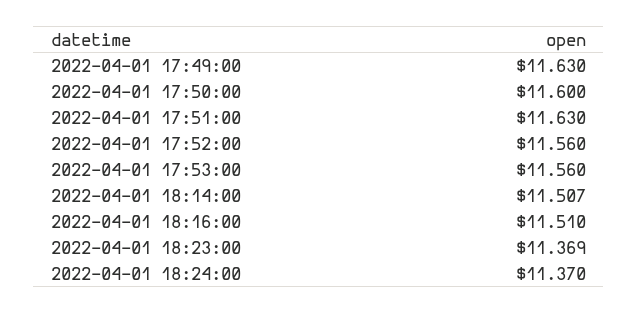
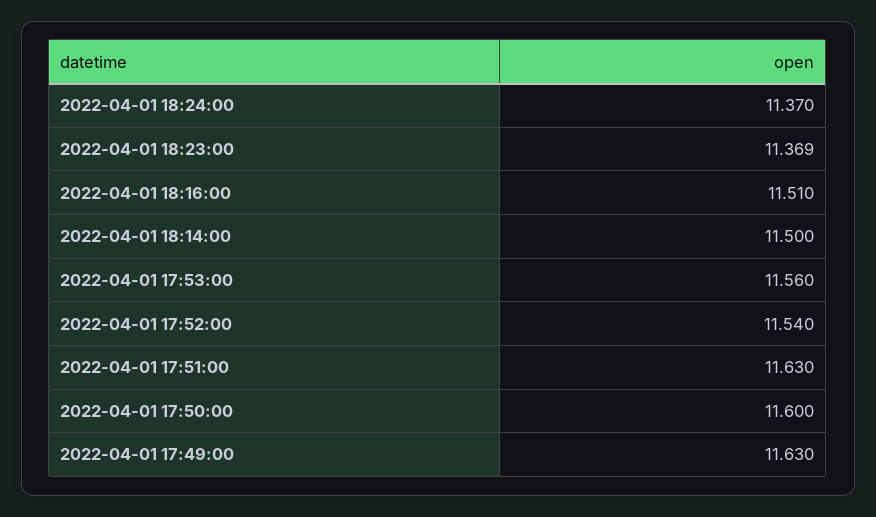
2022-04-01 17:52:00: 11.56 -> 11.54
2022-04-01 18:14:00: 11.507 -> 11.5

